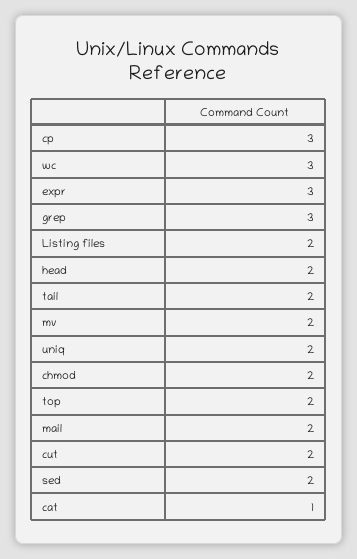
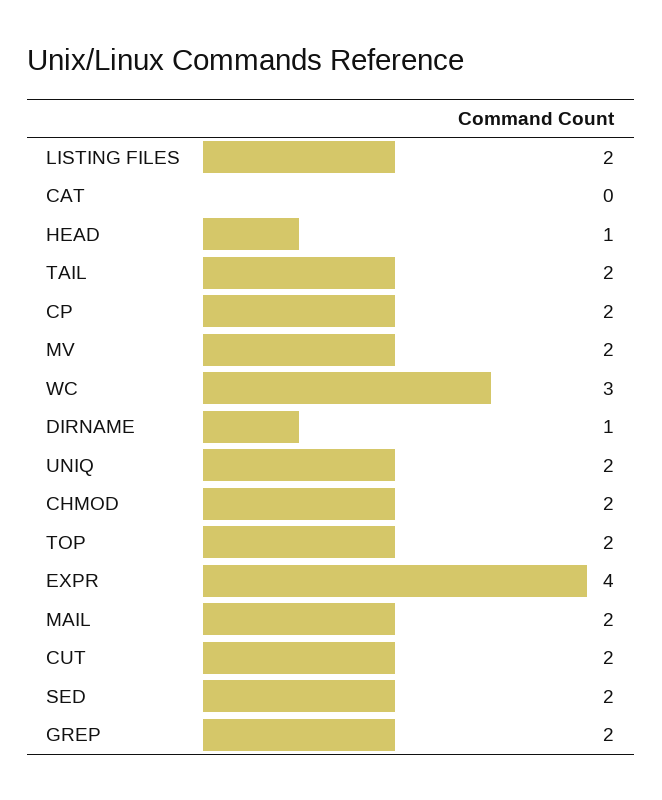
cp: 3 -> 2
expr: 3 -> 4
grep: 3 -> 2
head: 2 -> 1
cat: 1 -> 0
DIRNAME: none -> 1

